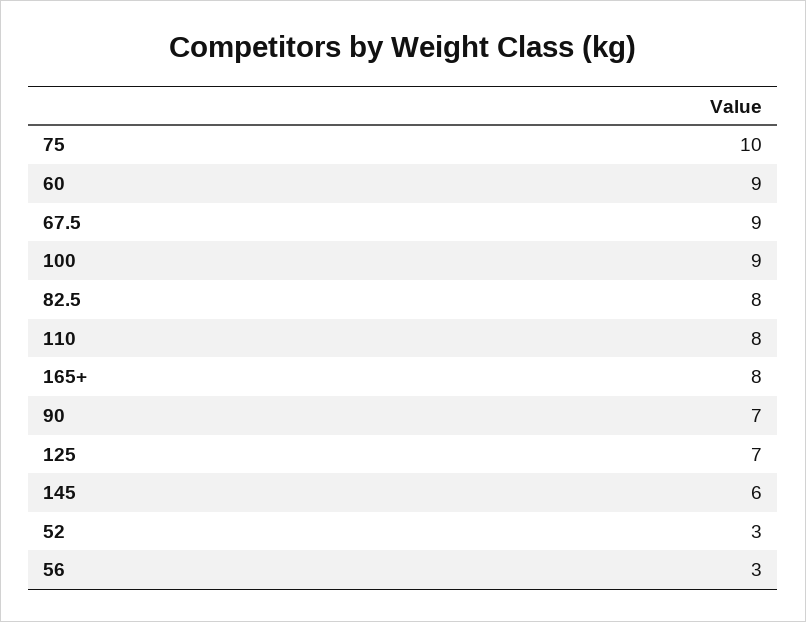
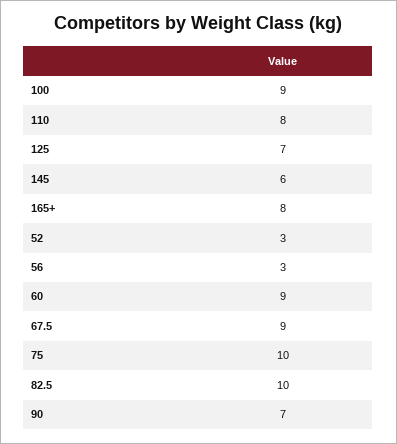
82.5: 8 -> 10

